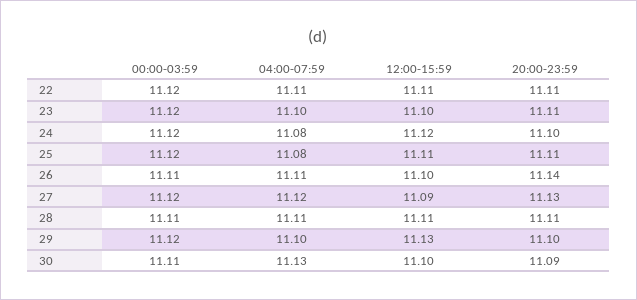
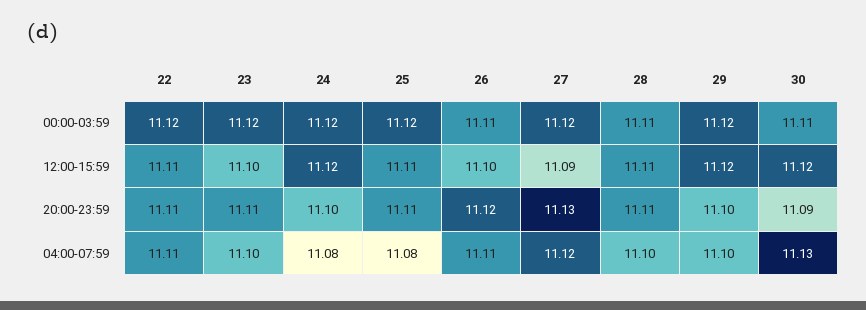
20:00-23:59, 26: 11.14 -> 11.12
04:00-07:59, 28: 11.11 -> 11.1
12:00-15:59, 29: 11.13 -> 11.12
12:00-15:59, 30: 11.1 -> 11.12

